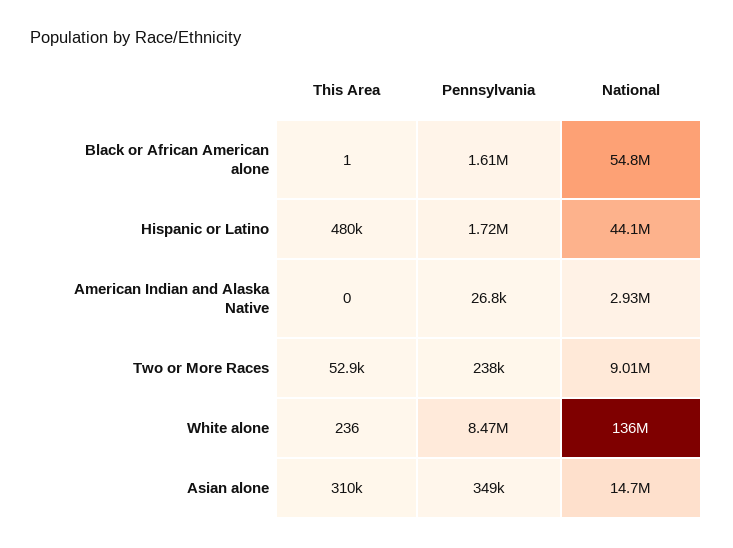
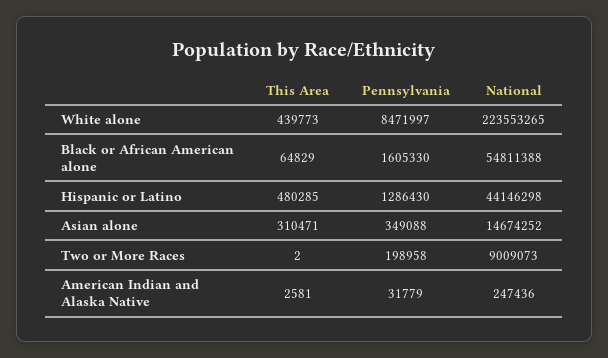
This Area, Black or African American alone: 1 -> 64829
Pennsylvania, Hispanic or Latino: 1720000 -> 1286430
This Area, American Indian and Alaska Native: 0 -> 2581
Pennsylvania, American Indian and Alaska Native: 26800 -> 31779
National, American Indian and Alaska Native: 2930000 -> 247436
This Area, Two or More Races: 52900 -> 2
Pennsylvania, Two or More Races: 238000 -> 198958
This Area, White alone: 236 -> 439773
National, White alone: 136000000 -> 223553265

